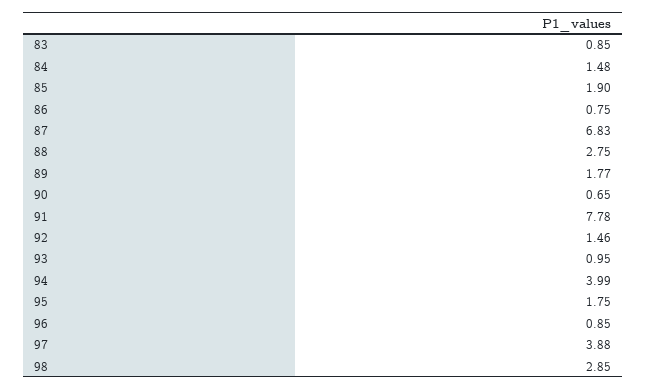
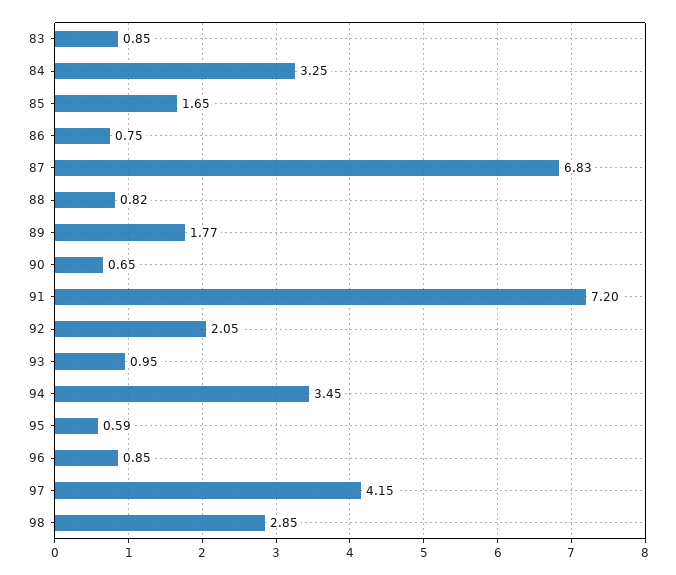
84: 1.48 -> 3.25
85: 1.9 -> 1.65
88: 2.75 -> 0.82
91: 7.78 -> 7.2
92: 1.46 -> 2.05
94: 3.99 -> 3.45
95: 1.75 -> 0.59
97: 3.88 -> 4.15

